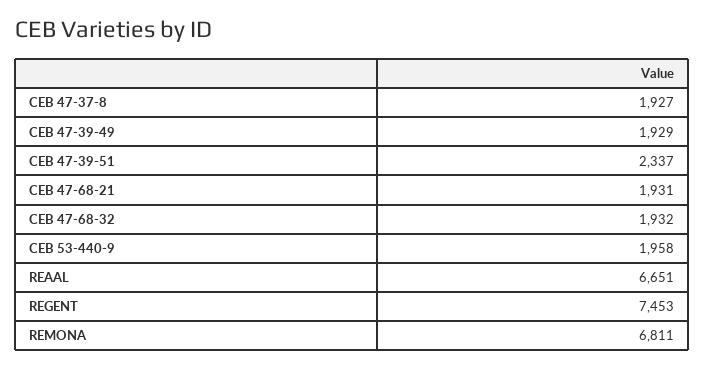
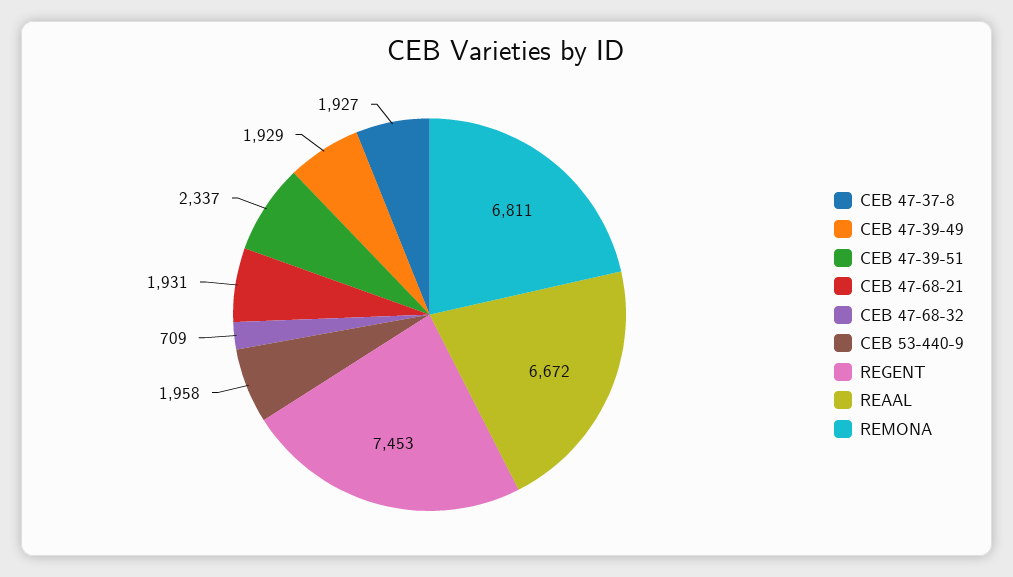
CEB 47-68-32: 1932 -> 709
REAAL: 6651 -> 6672

